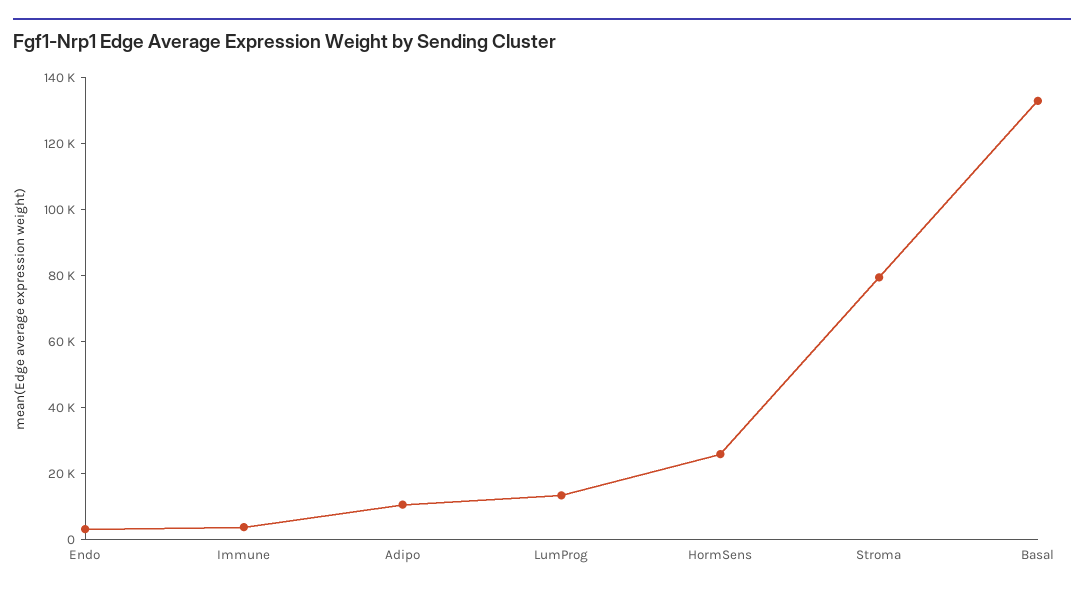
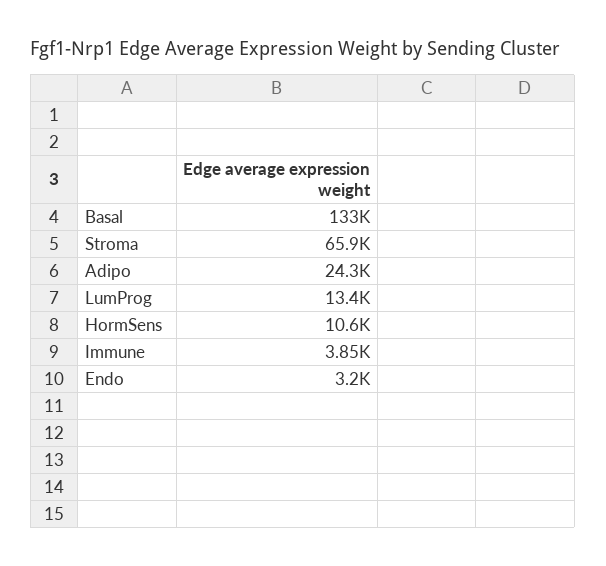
Adipo: 10000 -> 24300
HormSens: 25000 -> 10600
Stroma: 80000 -> 65900

